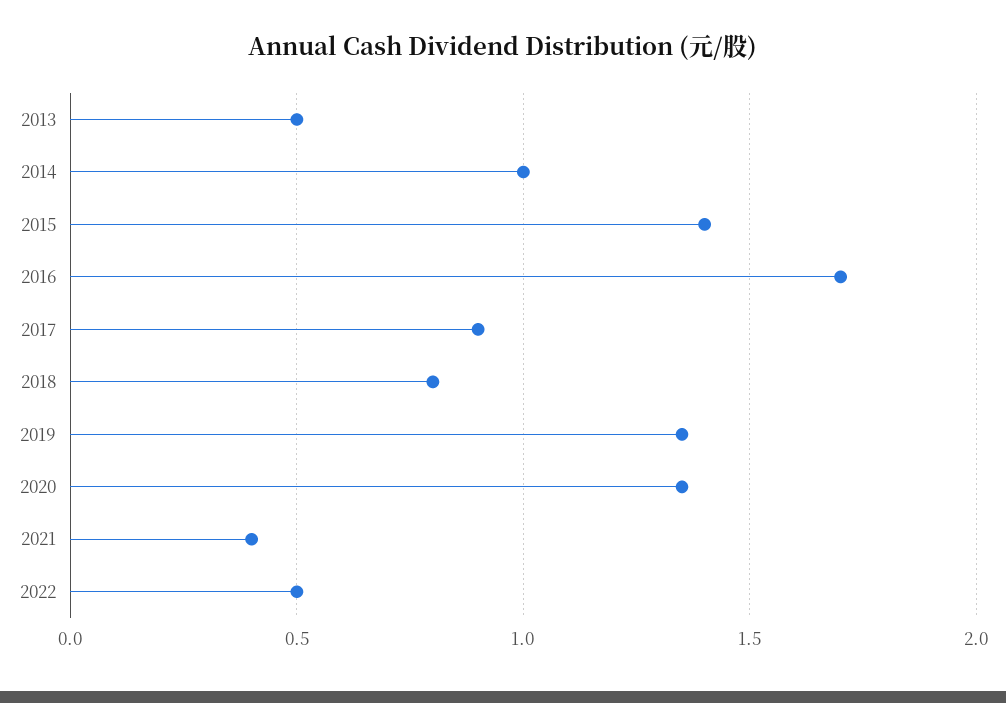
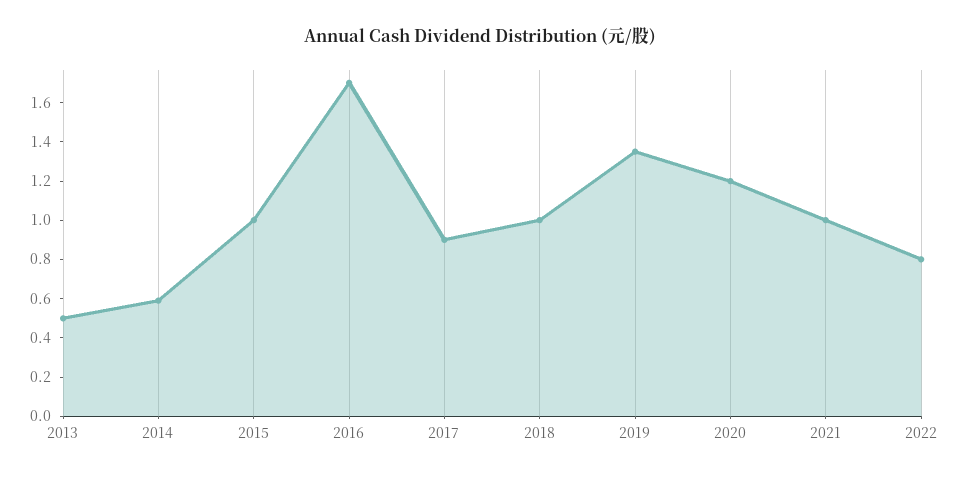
2014: 1 -> 0.6
2015: 1.4 -> 1
2018: 0.8 -> 1
2020: 1.35 -> 1.2
2021: 0.4 -> 1
2022: 0.5 -> 0.8

